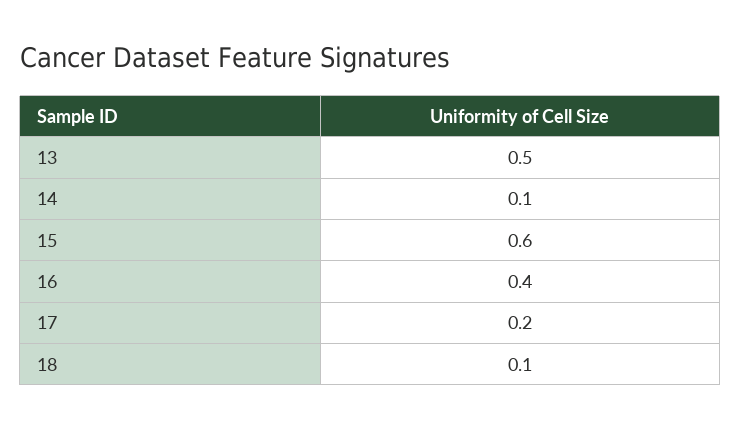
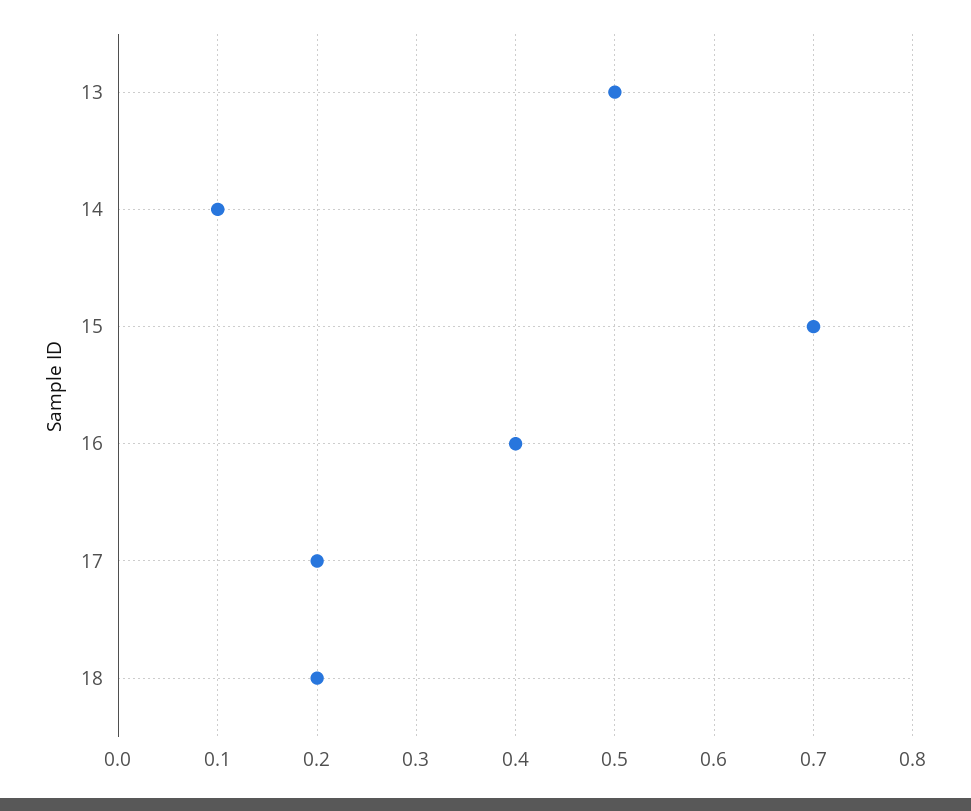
15: 0.6 -> 0.7
18: 0.1 -> 0.2

